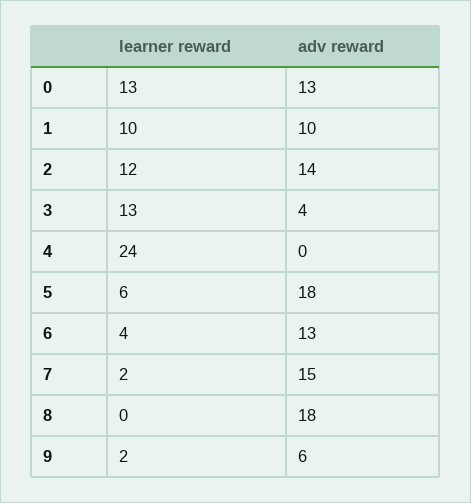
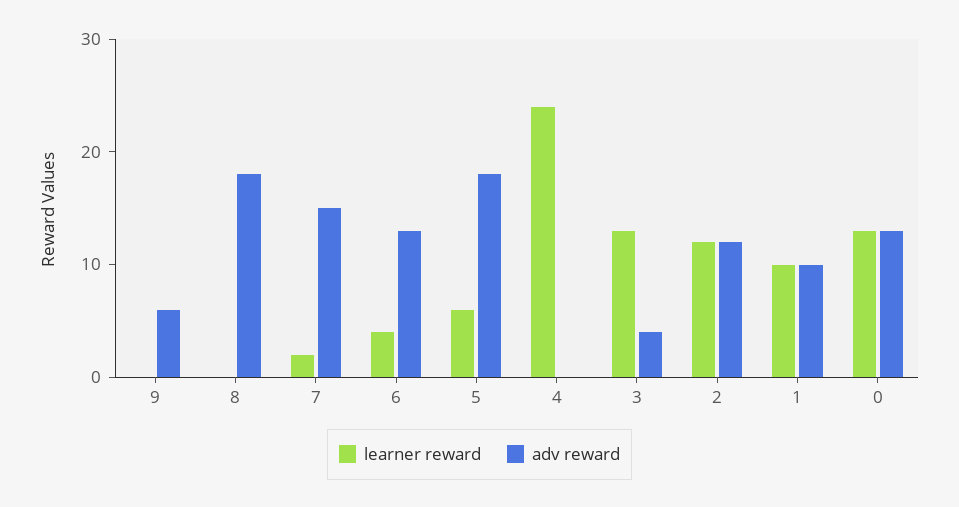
adv reward, 2: 14 -> 12
learner reward, 9: 2 -> 0

